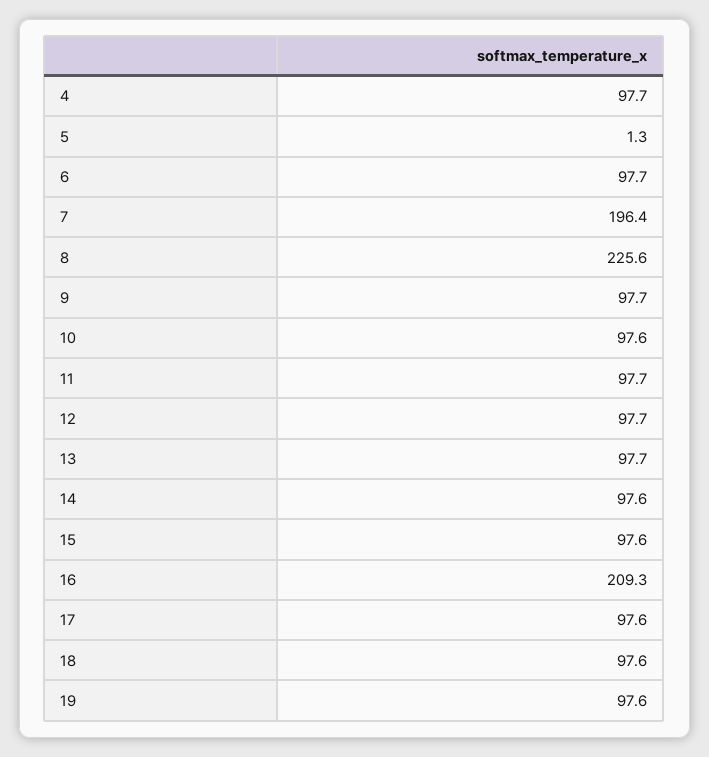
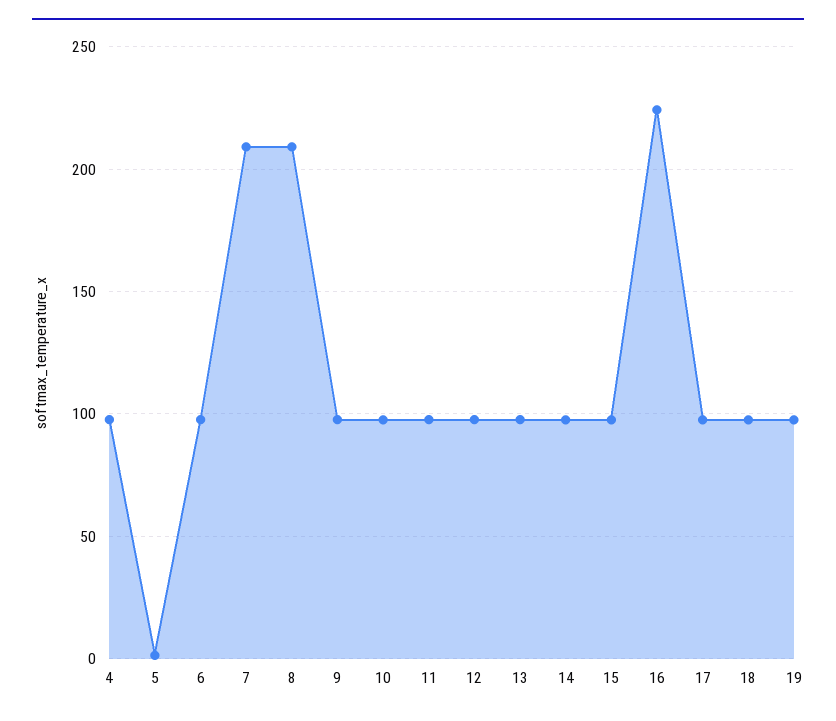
7: 196.4 -> 210
8: 225.6 -> 210
16: 209.3 -> 225

